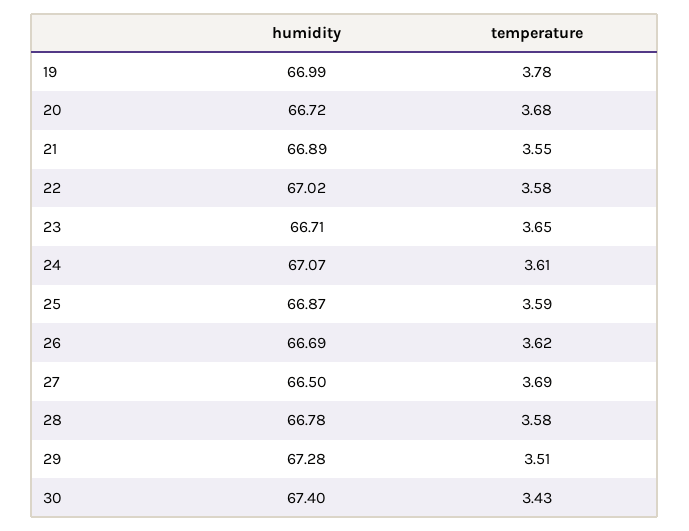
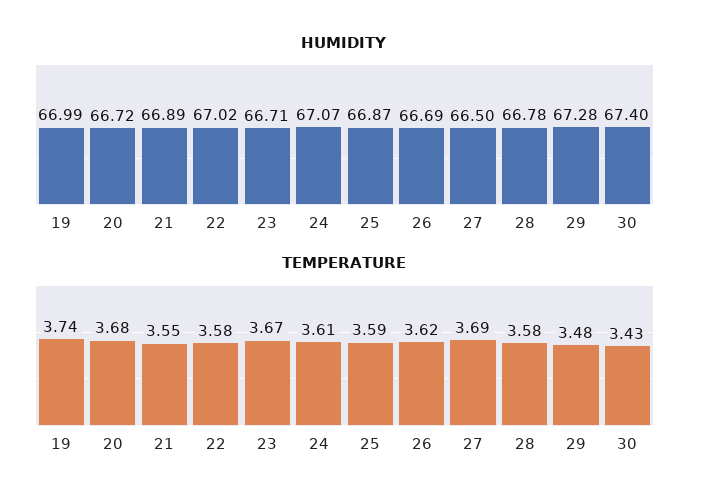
temperature, 19: 3.78 -> 3.74
temperature, 23: 3.65 -> 3.67
temperature, 29: 3.51 -> 3.48

